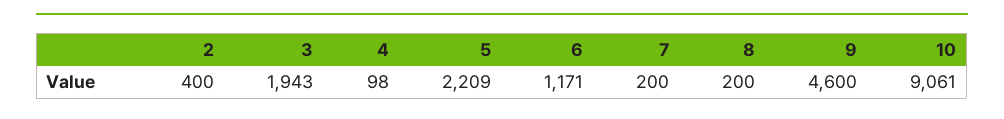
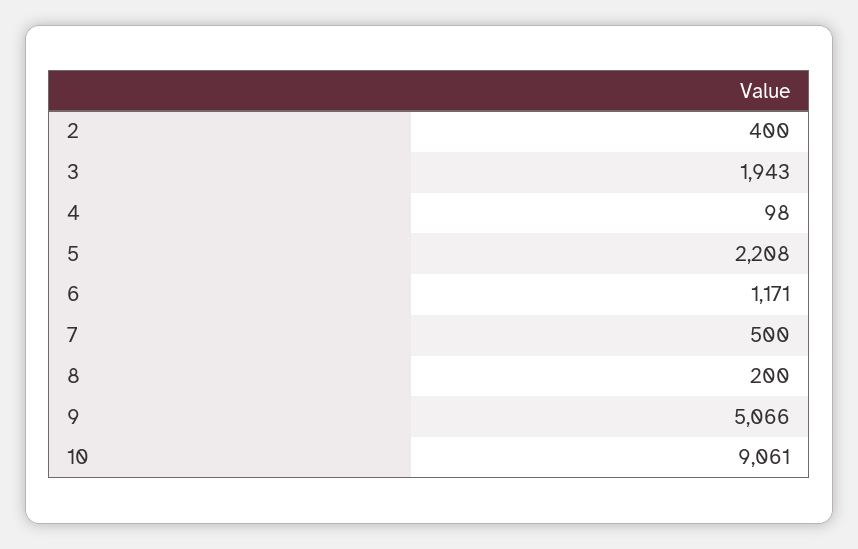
5: 2209 -> 2208
7: 200 -> 500
9: 4600 -> 5066

